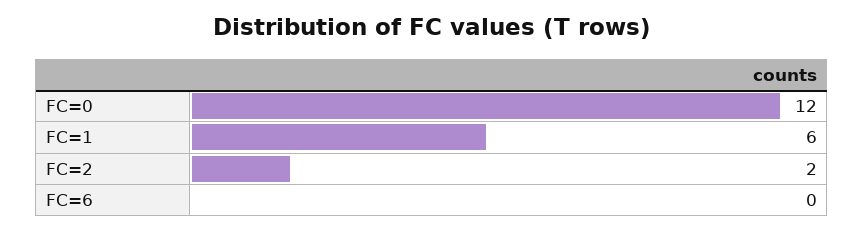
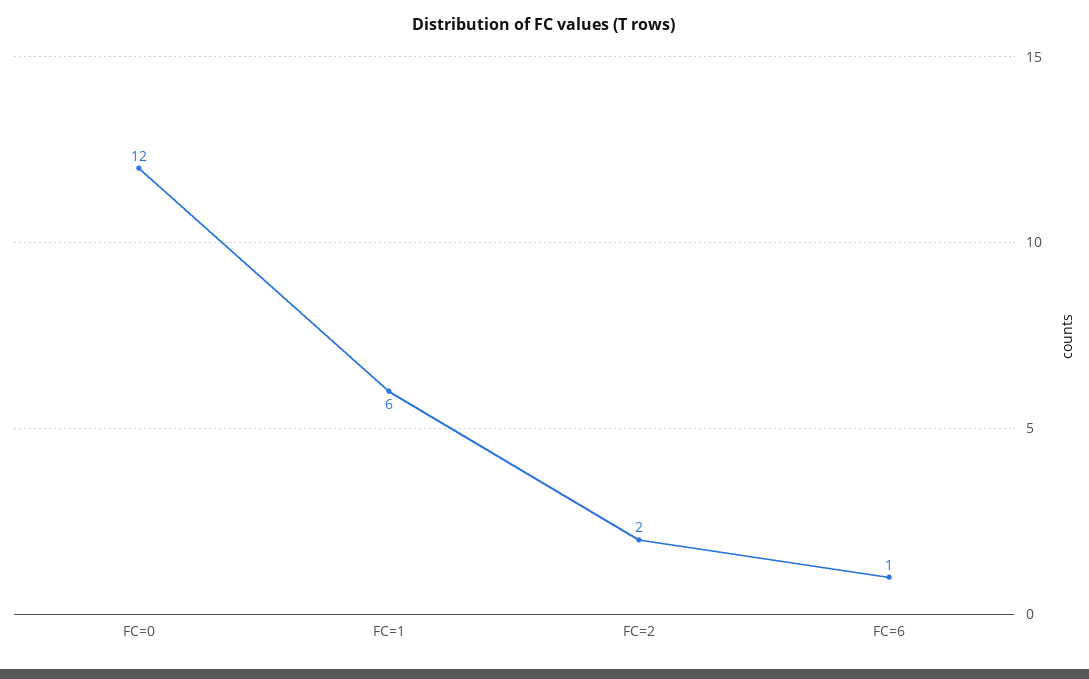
FC=6: 0 -> 1

